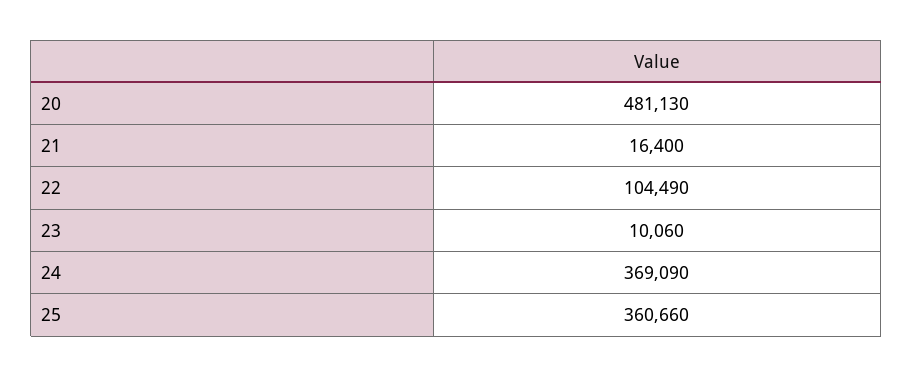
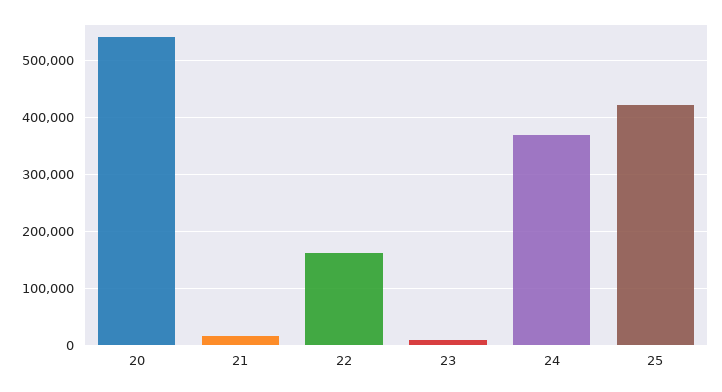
20: 481130 -> 540000
22: 104490 -> 160000
25: 360660 -> 420000

